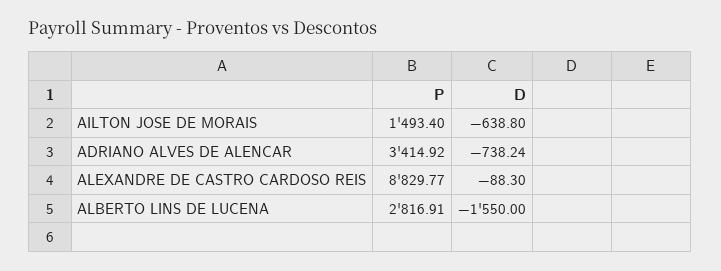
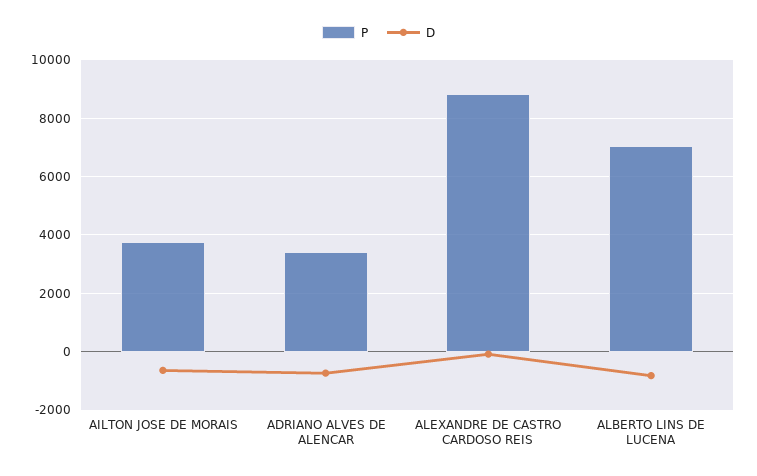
P, AILTON JOSE DE MORAIS: 1493.4 -> 3750
P, ALBERTO LINS DE LUCENA: 2816.91 -> 7000
D, ALBERTO LINS DE LUCENA: -1550 -> -750

